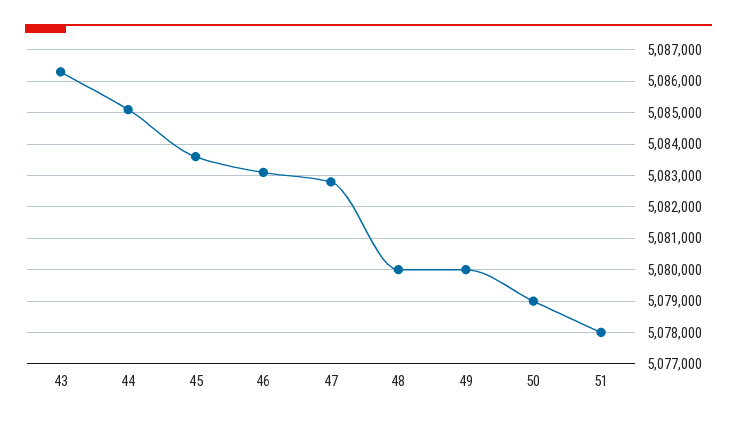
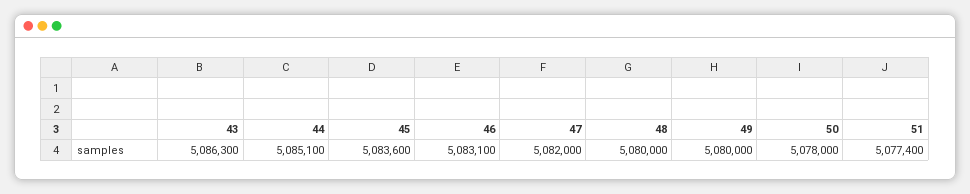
47: 5082800 -> 5082000
50: 5079000 -> 5078000
51: 5078000 -> 5077400

